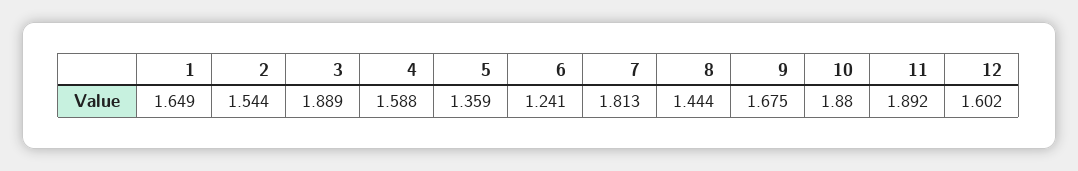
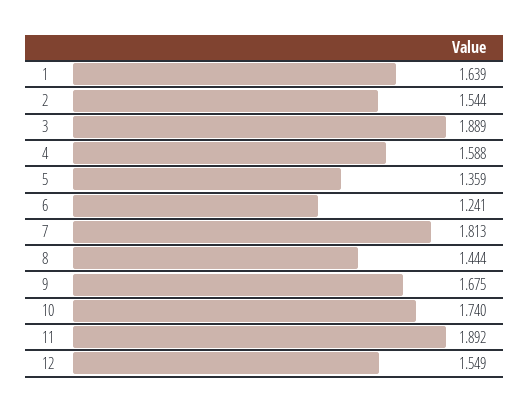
1: 1.649 -> 1.639
10: 1.88 -> 1.74
12: 1.602 -> 1.549

